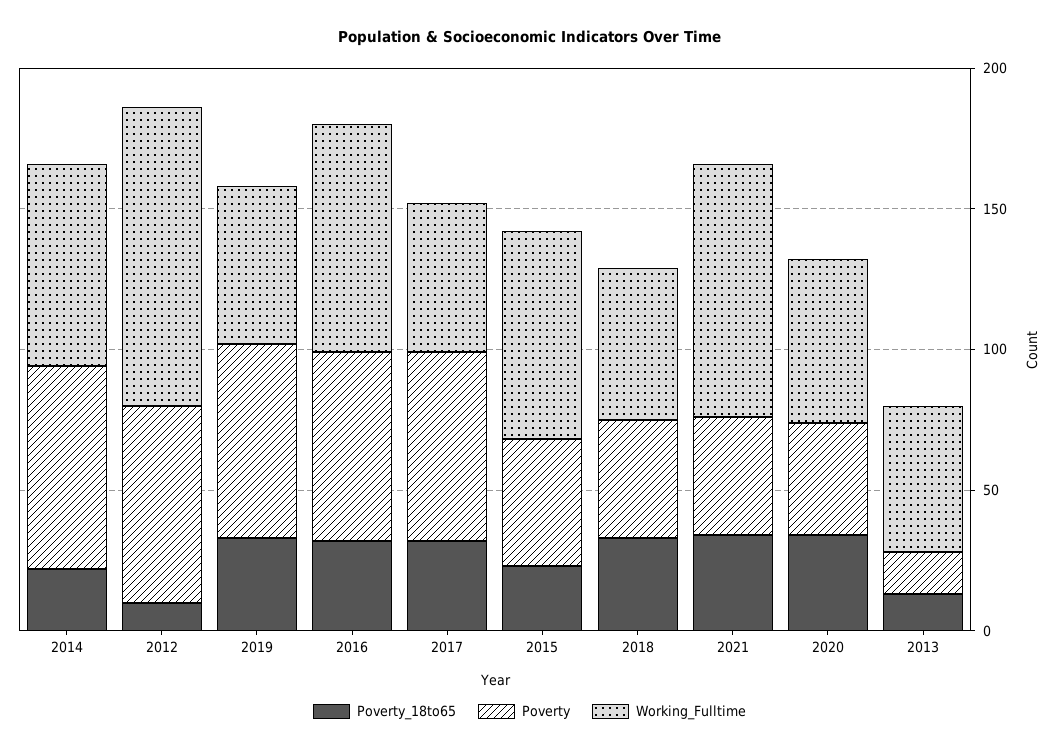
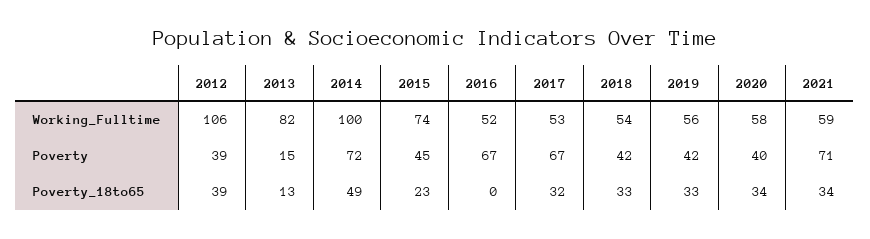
Poverty_18to65, 2014: 20 -> 49
Working_Fulltime, 2014: 70 -> 100
Poverty_18to65, 2012: 10 -> 39
Poverty, 2012: 70 -> 39
Poverty, 2019: 70 -> 42
Poverty_18to65, 2016: 30 -> 0
Working_Fulltime, 2016: 80 -> 52
Poverty, 2021: 40 -> 71
Working_Fulltime, 2021: 90 -> 59
Working_Fulltime, 2013: 50 -> 82

